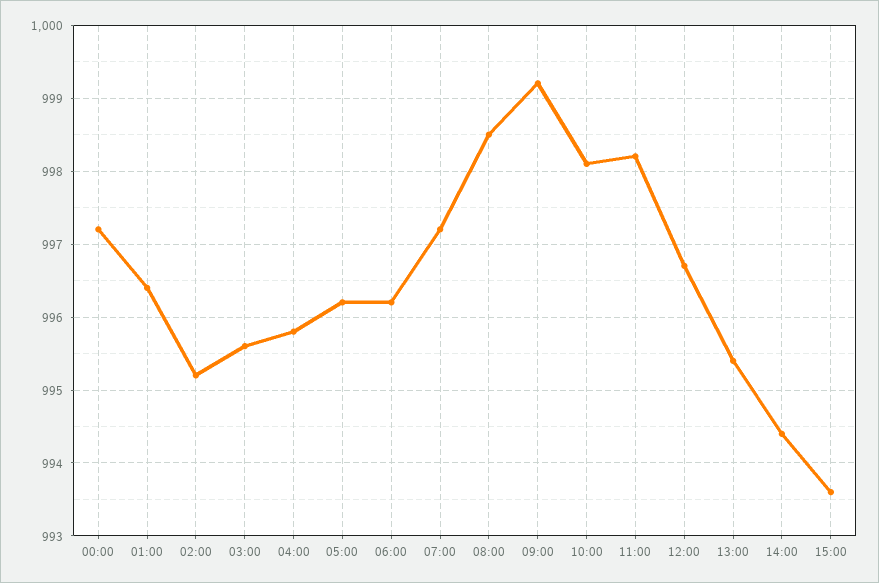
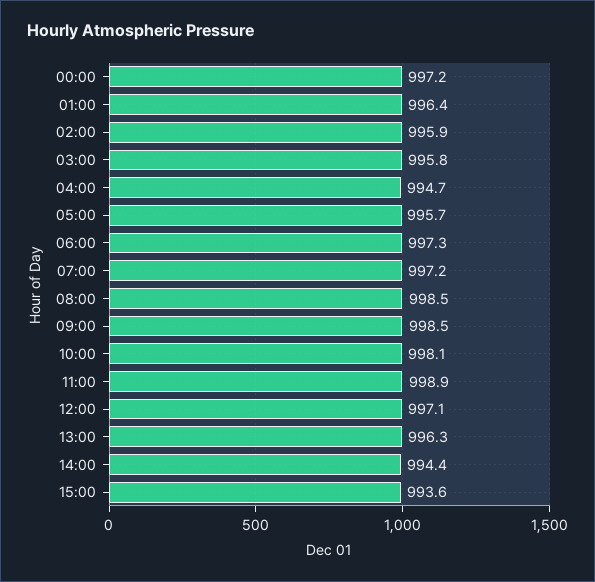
02:00: 995.2 -> 995.9
03:00: 995.6 -> 995.8
04:00: 995.8 -> 994.7
05:00: 996.2 -> 995.7
06:00: 996.2 -> 997.3
09:00: 999.2 -> 998.5
11:00: 998.2 -> 998.9
12:00: 996.7 -> 997.1
13:00: 995.4 -> 996.3

